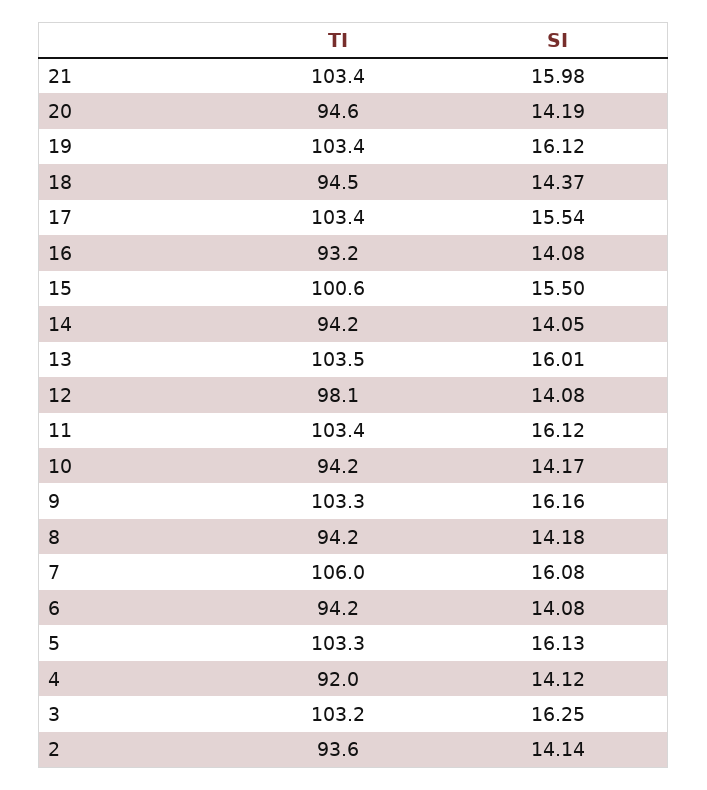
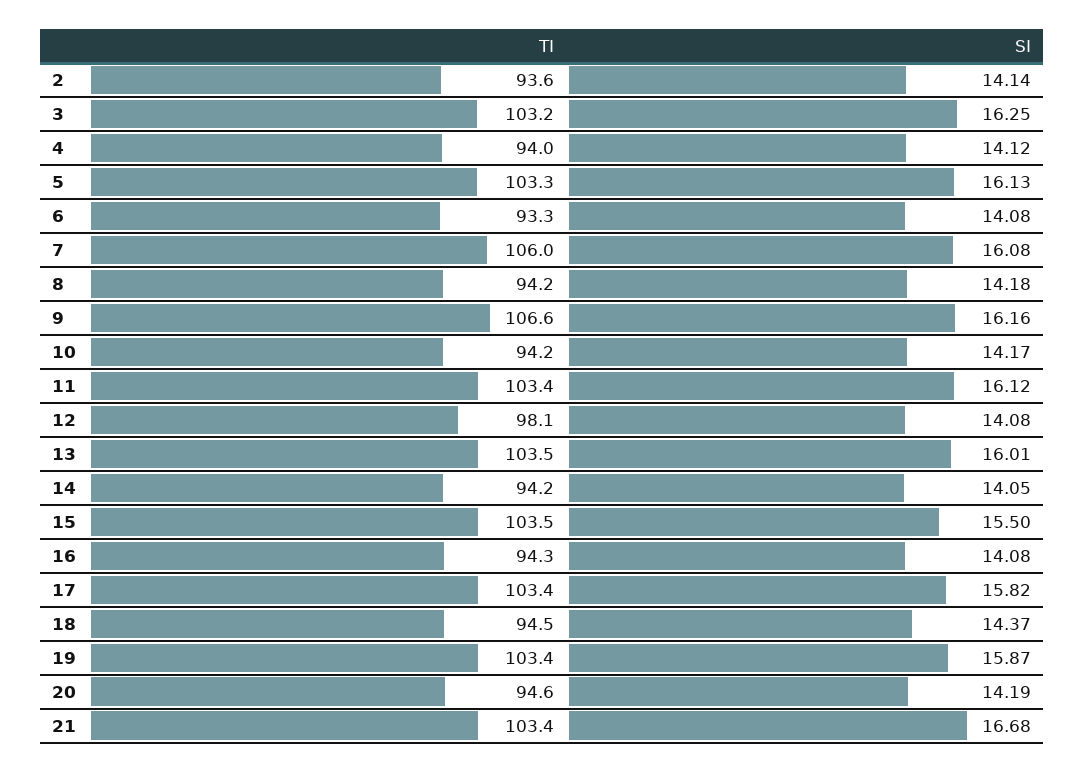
SI, 21: 15.98 -> 16.68
SI, 19: 16.12 -> 15.87
SI, 17: 15.54 -> 15.82
TI, 16: 93.2 -> 94.3
TI, 15: 100.6 -> 103.5
TI, 9: 103.3 -> 106.6
TI, 6: 94.2 -> 93.3
TI, 4: 92 -> 94

